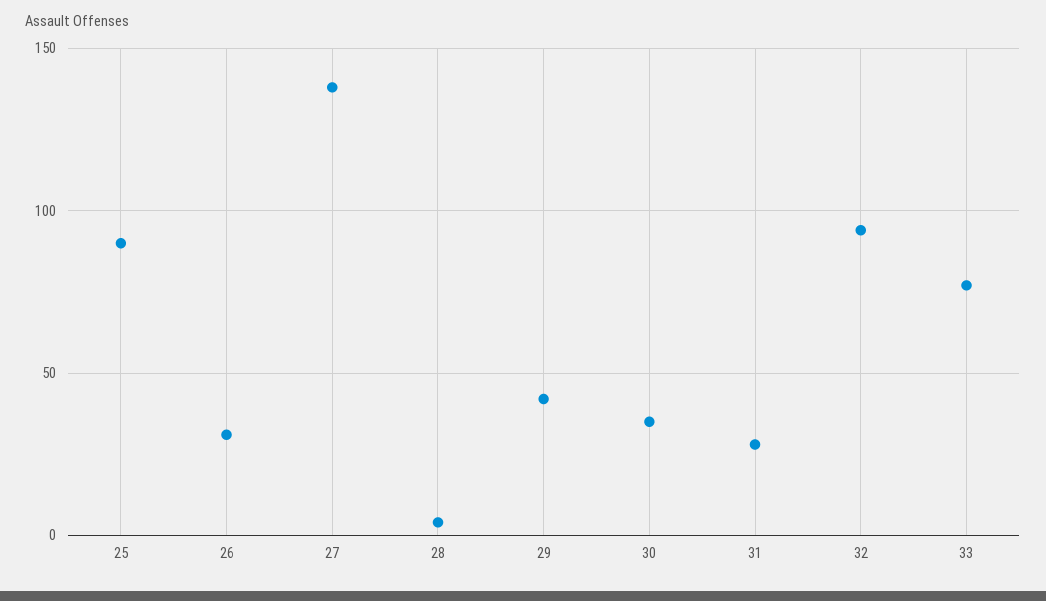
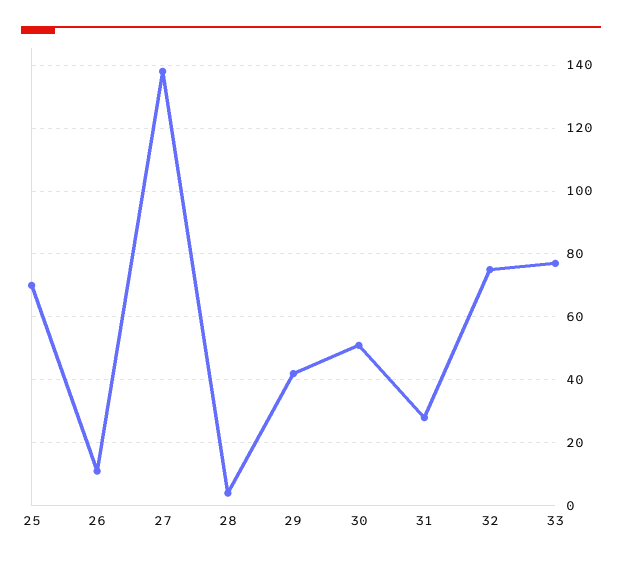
25: 90 -> 70
26: 30 -> 10
30: 35 -> 50
32: 95 -> 75

